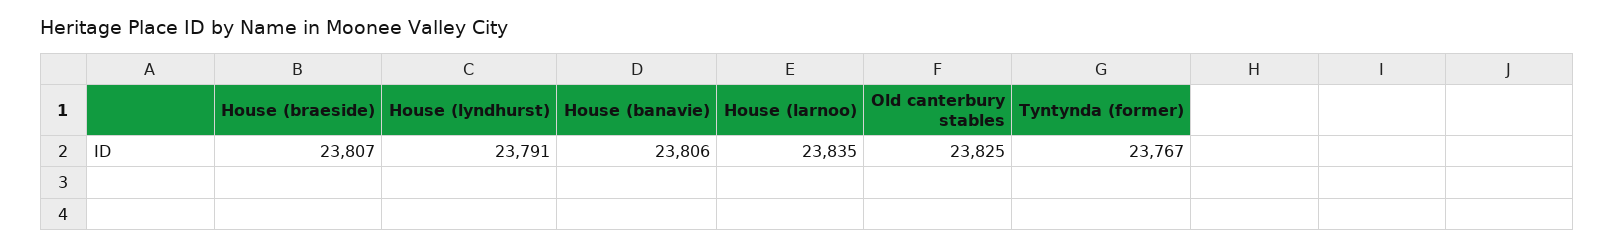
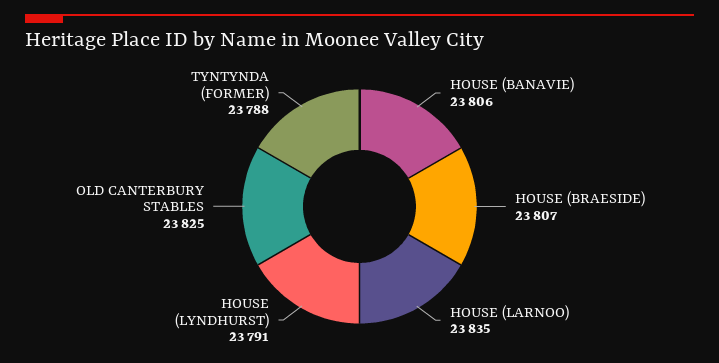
Tyntynda (former): 23767 -> 23788

